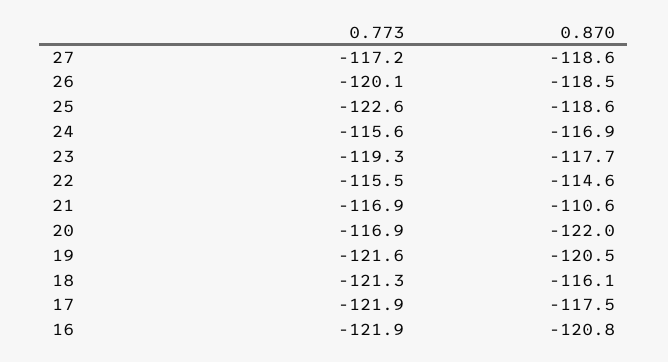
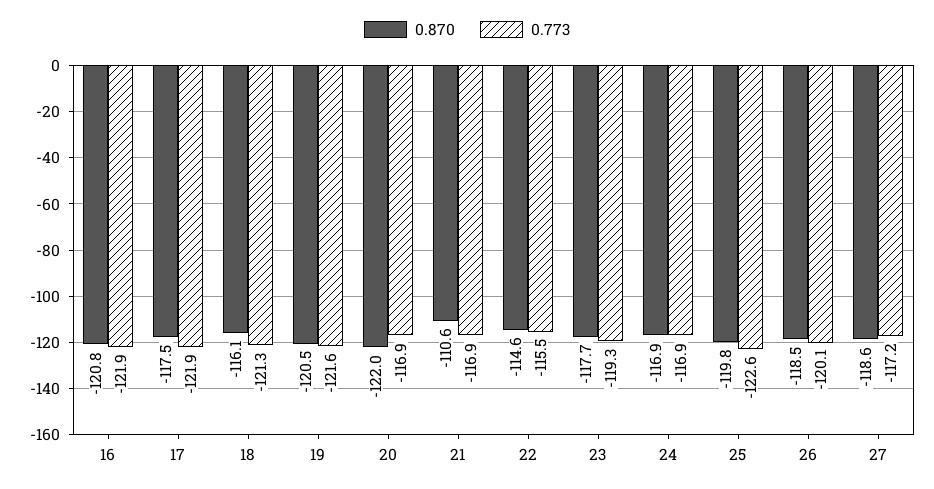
0.870, 25: -118.6 -> -119.8
0.773, 24: -115.6 -> -116.9

